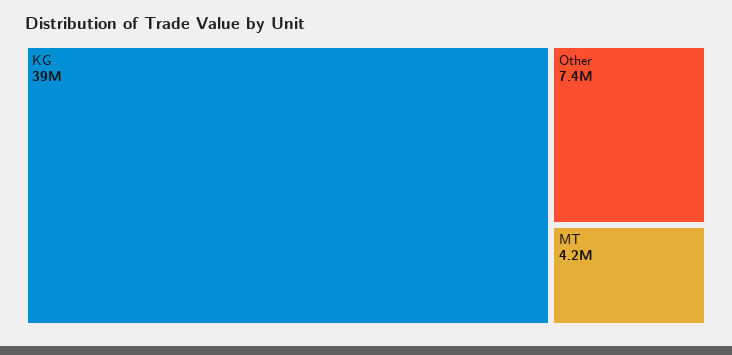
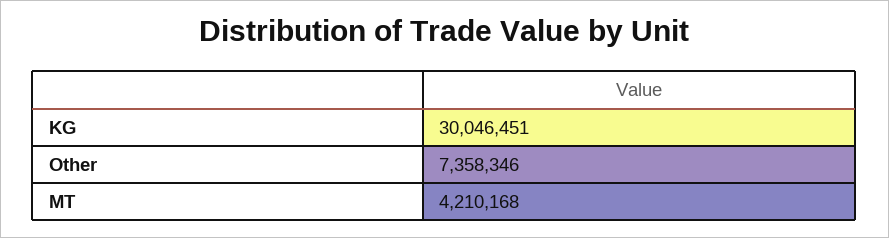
KG: 39000000 -> 30046451

